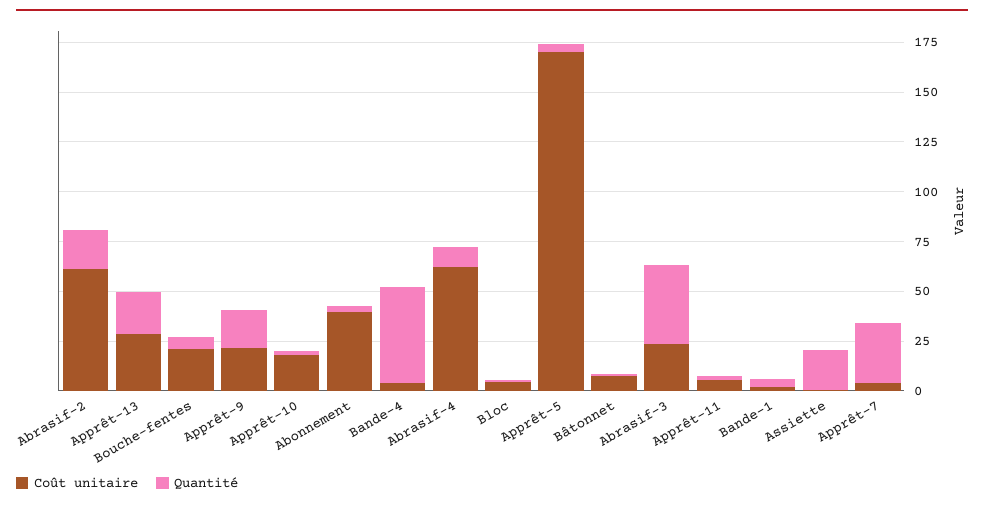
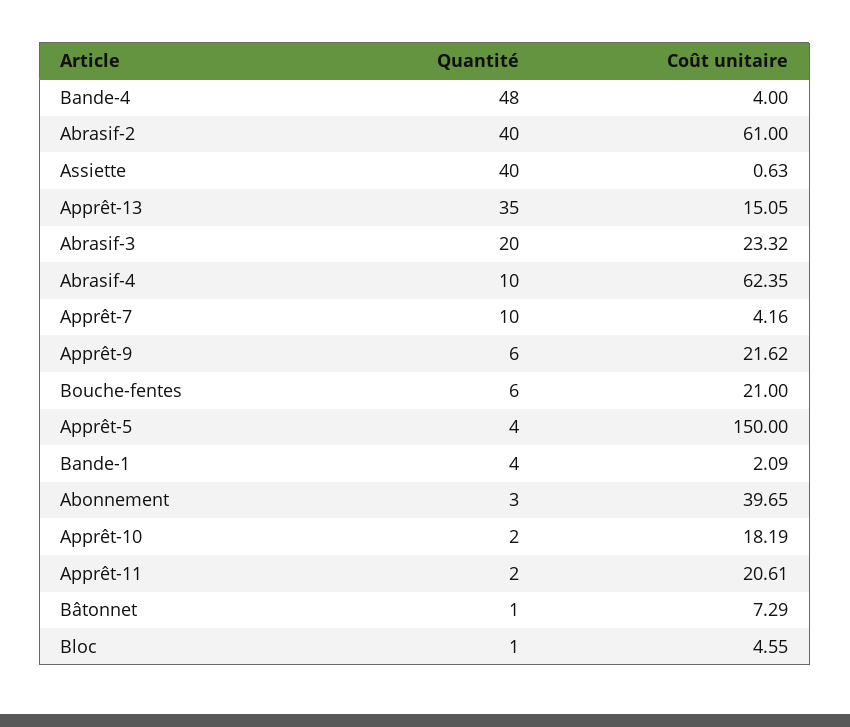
Quantité, Abrasif-2: 20 -> 40
Coût unitaire, Apprêt-13: 30 -> 15.05
Quantité, Apprêt-13: 20 -> 35
Quantité, Apprêt-9: 20 -> 6
Coût unitaire, Apprêt-5: 170 -> 150
Quantité, Abrasif-3: 40 -> 20
Coût unitaire, Apprêt-11: 5 -> 20.61
Quantité, Assiette: 20 -> 40
Quantité, Apprêt-7: 30 -> 10

